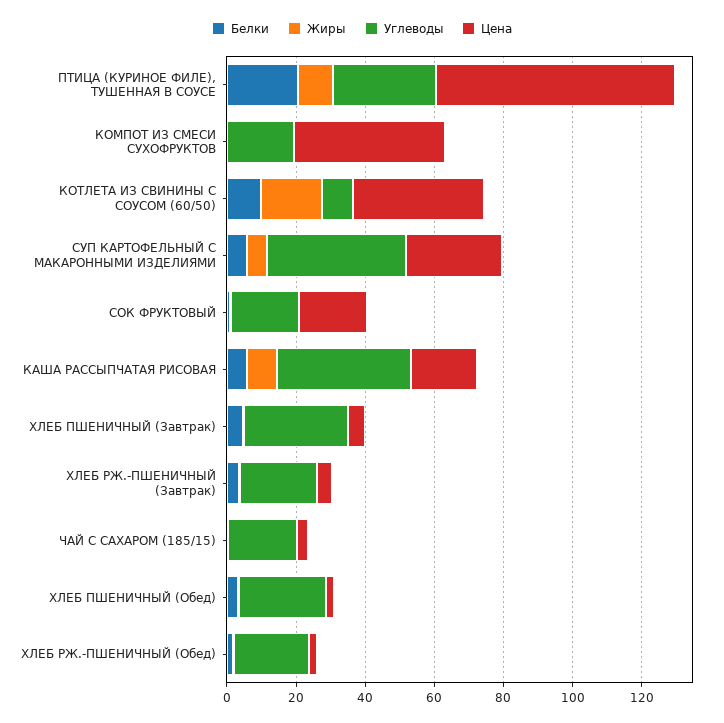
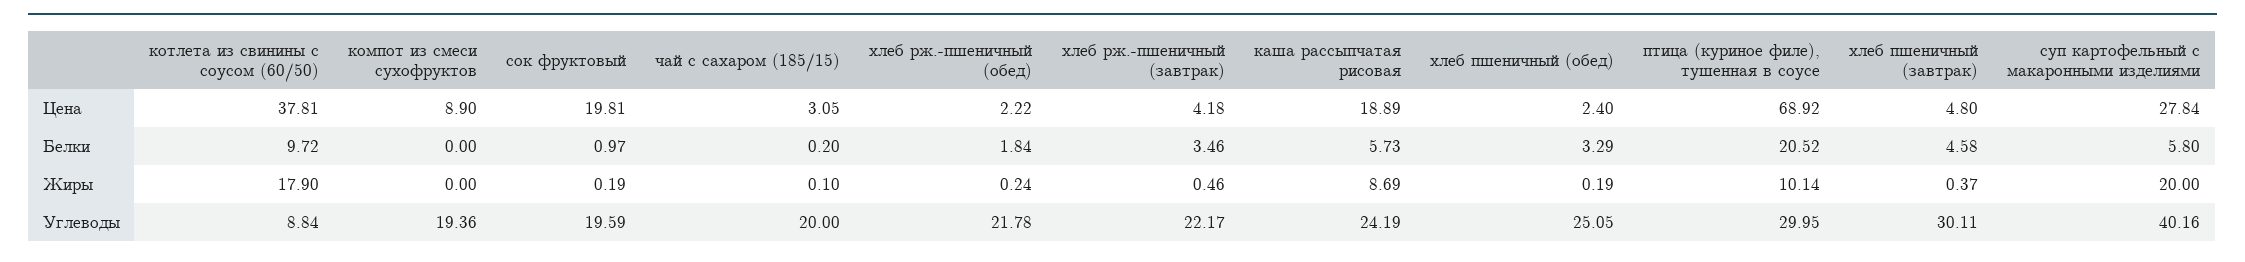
Цена, КОМПОТ ИЗ СМЕСИ СУХОФРУКТОВ: 45 -> 8.9
Жиры, СУП КАРТОФЕЛЬНЫЙ С МАКАРОННЫМИ ИЗДЕЛИЯМИ: 5 -> 20
Углеводы, КАША РАССЫПЧАТАЯ РИСОВАЯ: 40 -> 24.19

